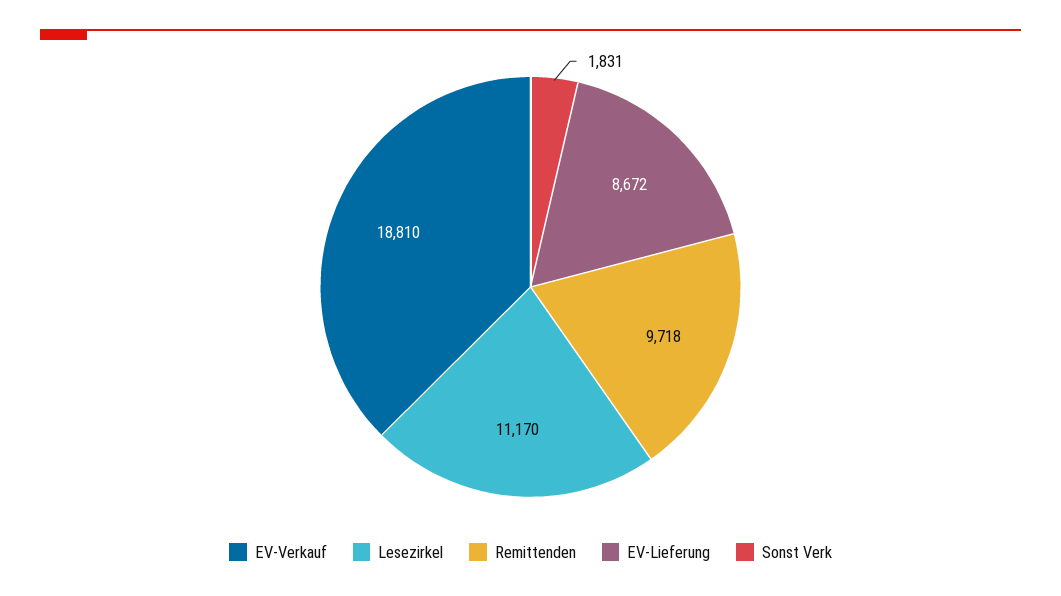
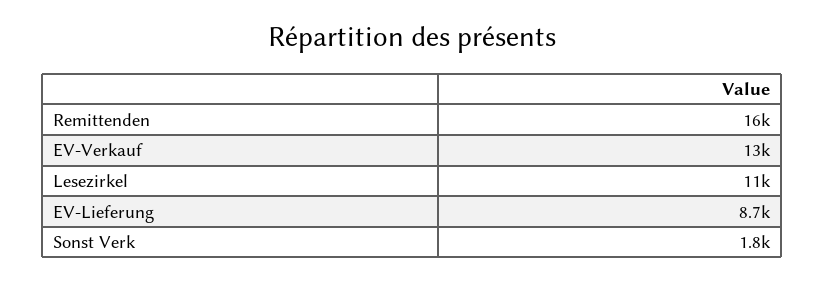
EV-Verkauf: 18810 -> 13000
Remittenden: 9718 -> 16000

